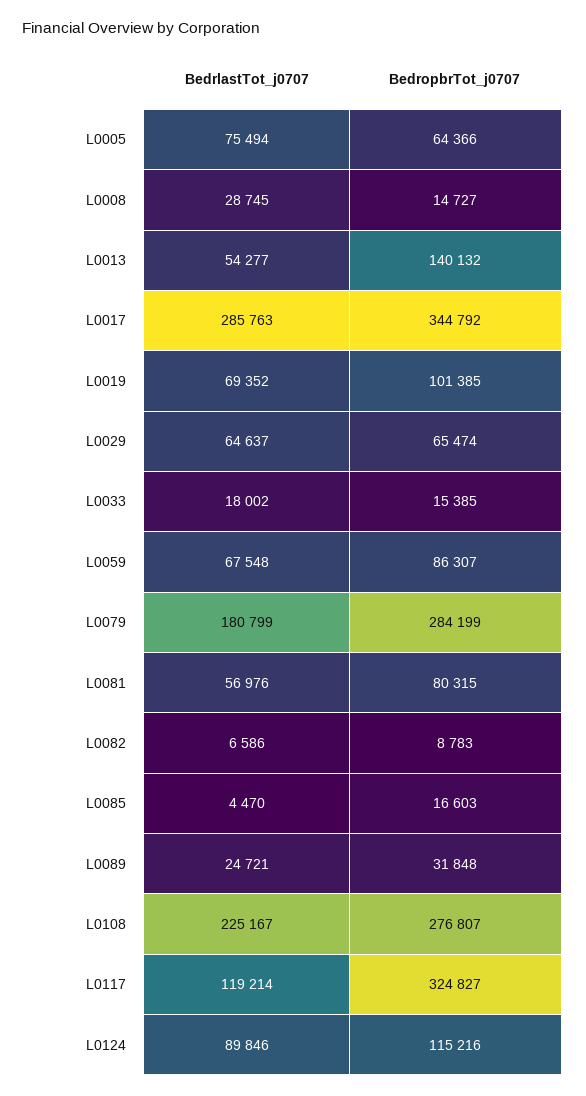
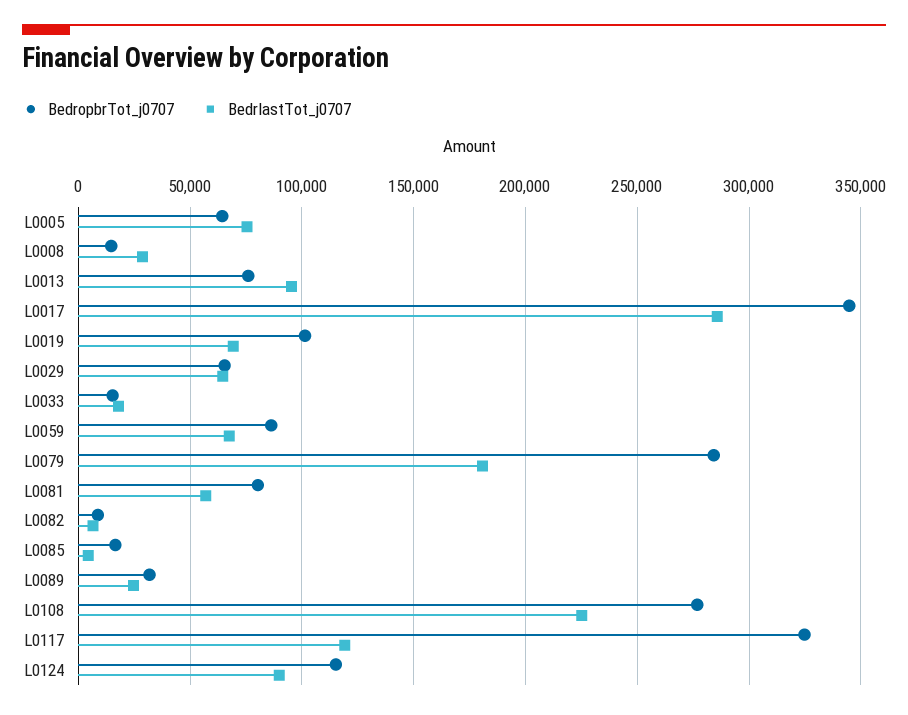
BedrlastTot_j0707, L0013: 54277 -> 95000
BedropbrTot_j0707, L0013: 140132 -> 75000

